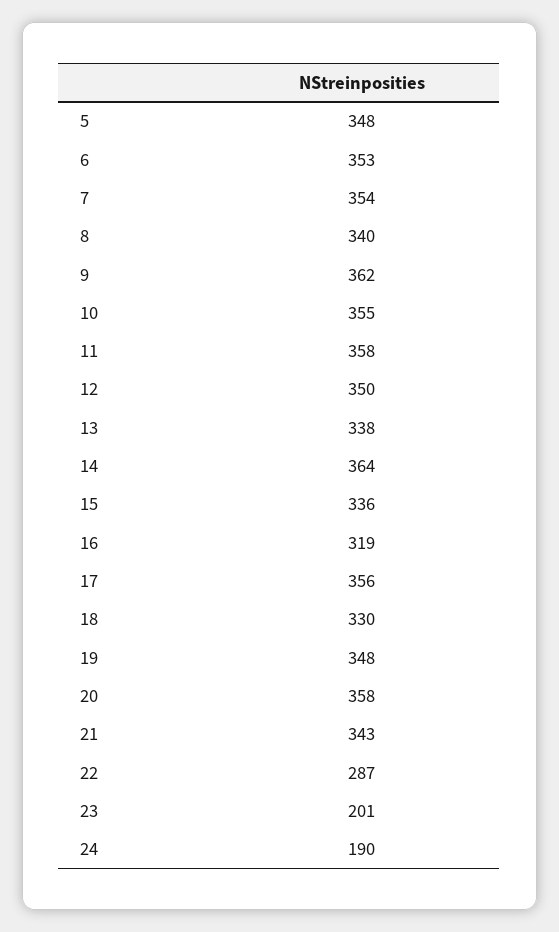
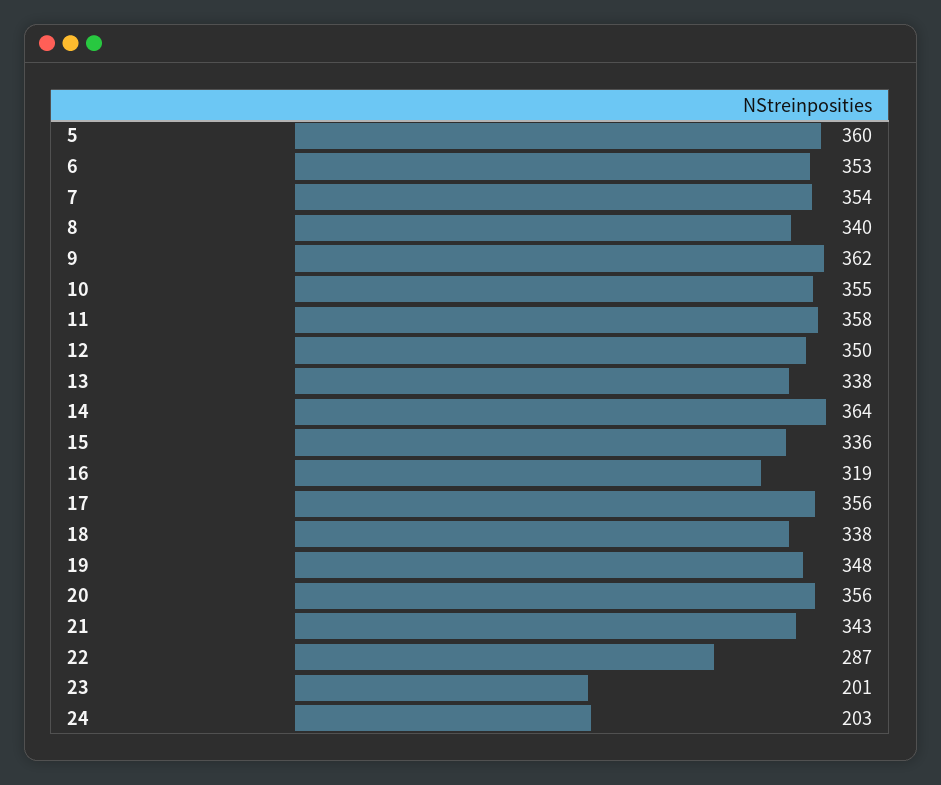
5: 348 -> 360
18: 330 -> 338
20: 358 -> 356
24: 190 -> 203

